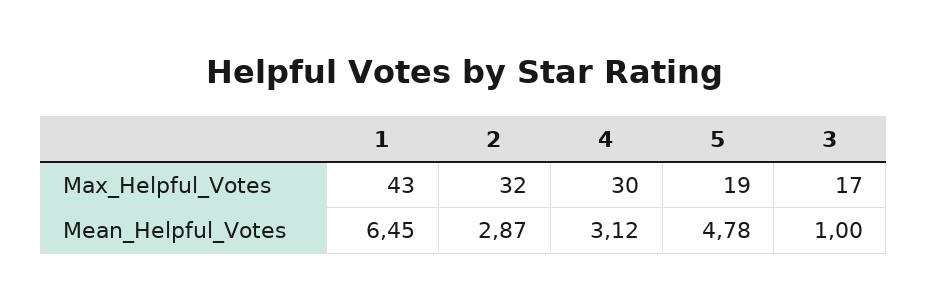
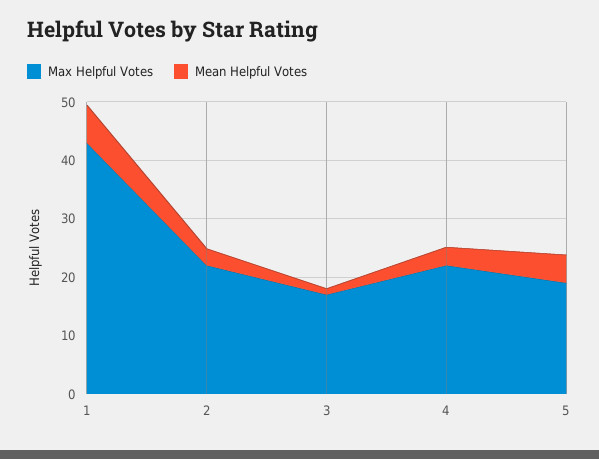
Max_Helpful_Votes, 2: 32 -> 22
Max_Helpful_Votes, 4: 30 -> 22

